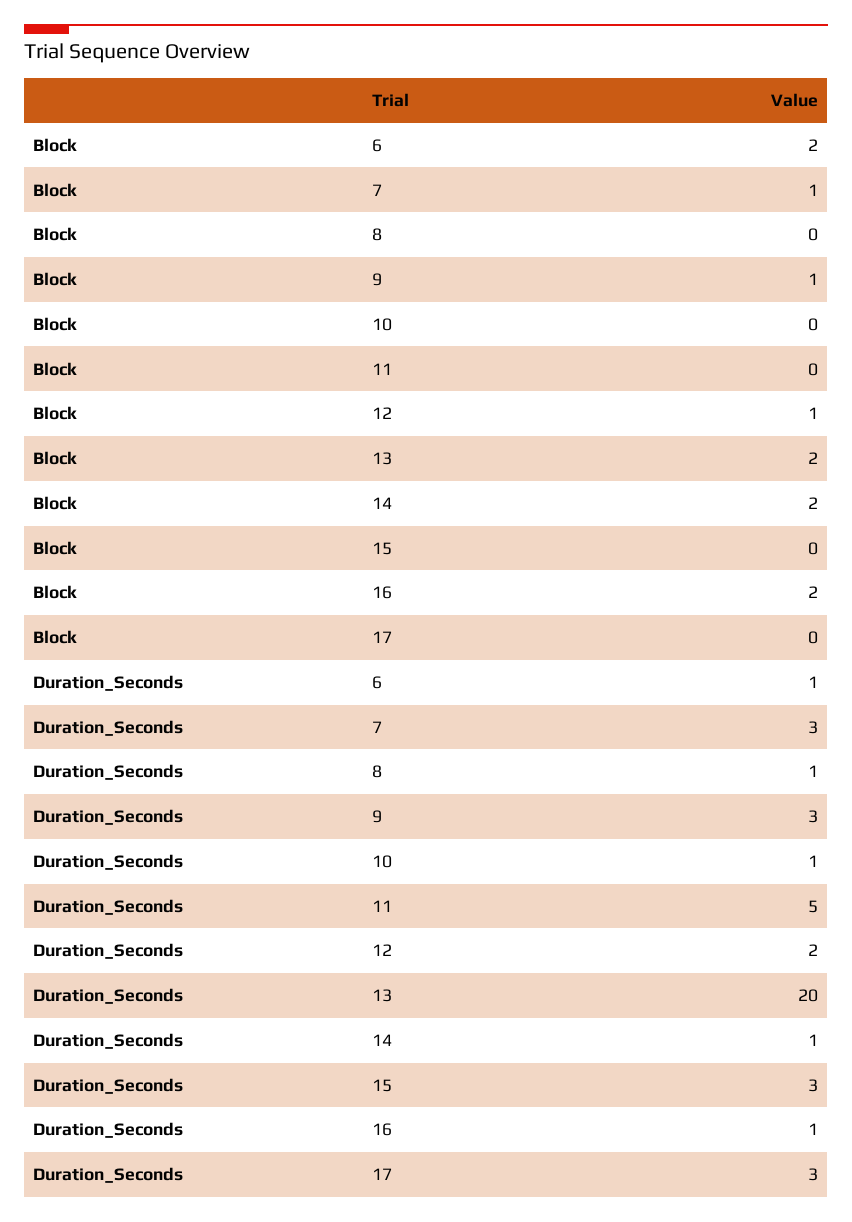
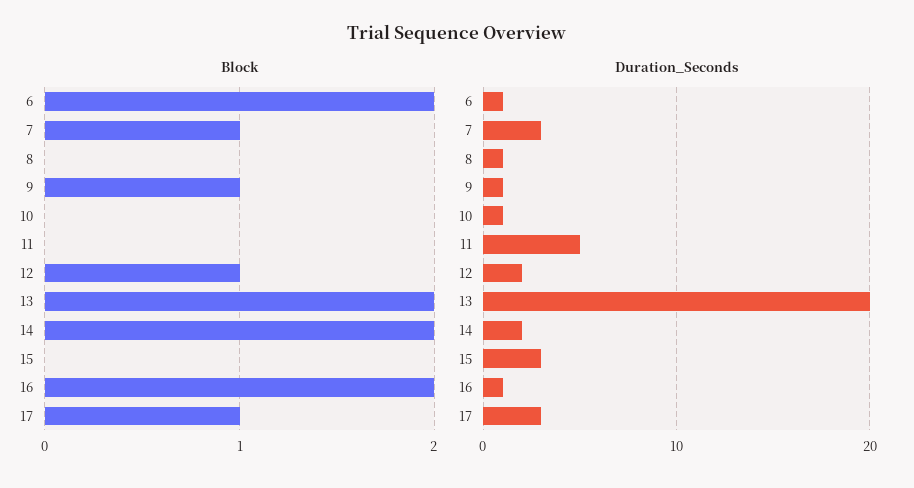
Block, 17: 0 -> 1
Duration_Seconds, 9: 3 -> 1
Duration_Seconds, 14: 1 -> 2

